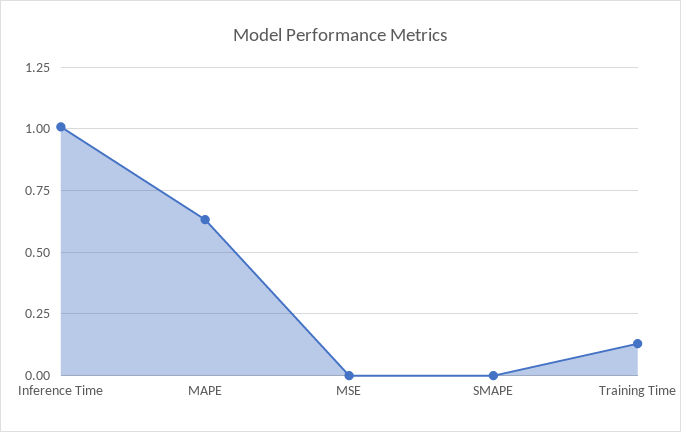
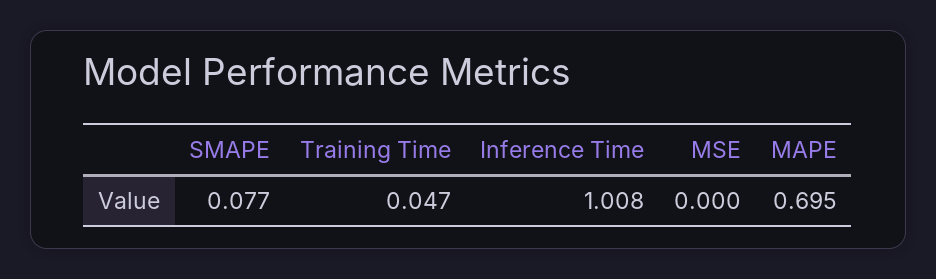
MAPE: 0.625 -> 0.695
SMAPE: 0 -> 0.077
Training Time: 0.125 -> 0.047

